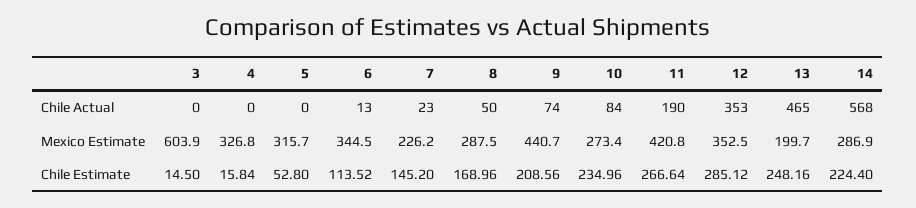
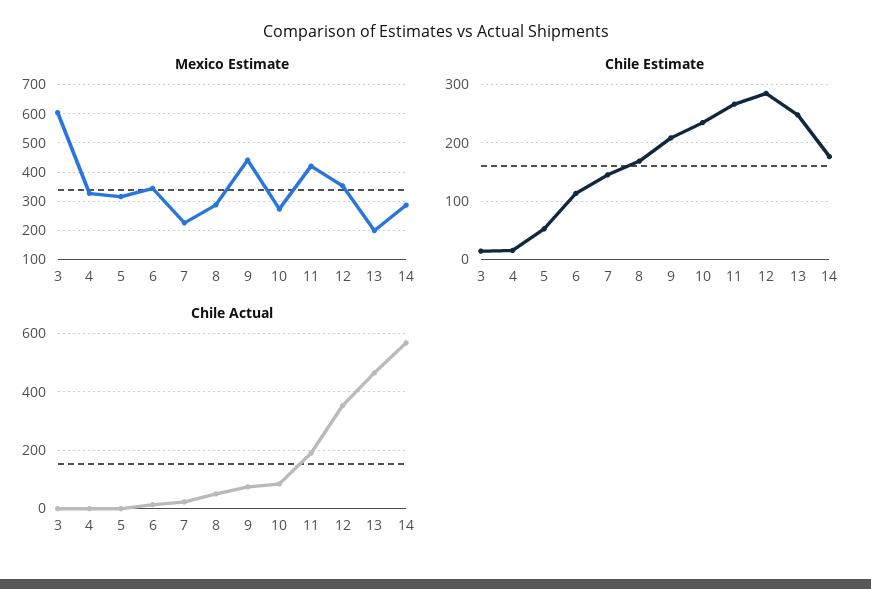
Chile Estimate, 14: 224.4 -> 180

